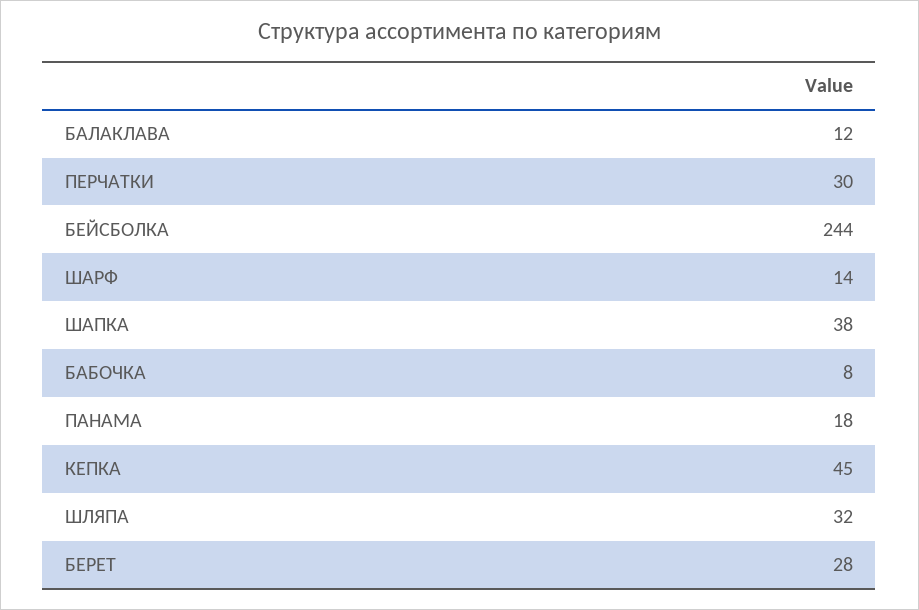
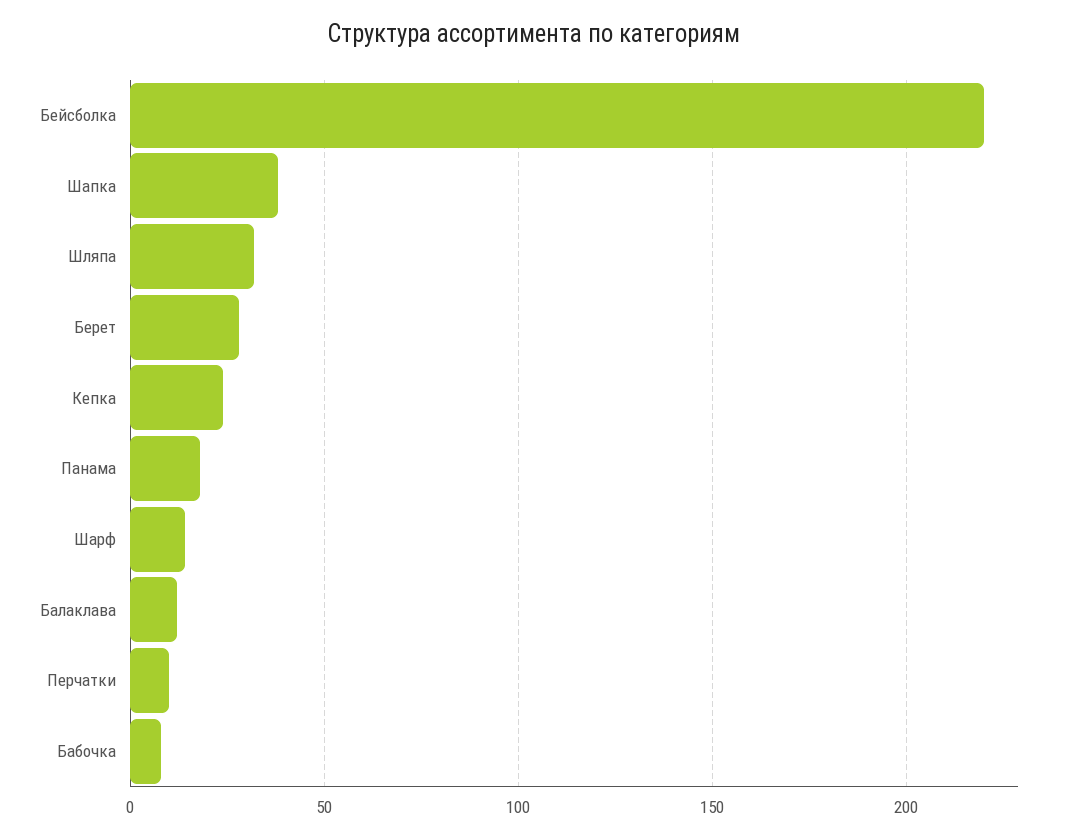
ПЕРЧАТКИ: 30 -> 10
БЕЙСБОЛКА: 244 -> 220
КЕПКА: 45 -> 25

